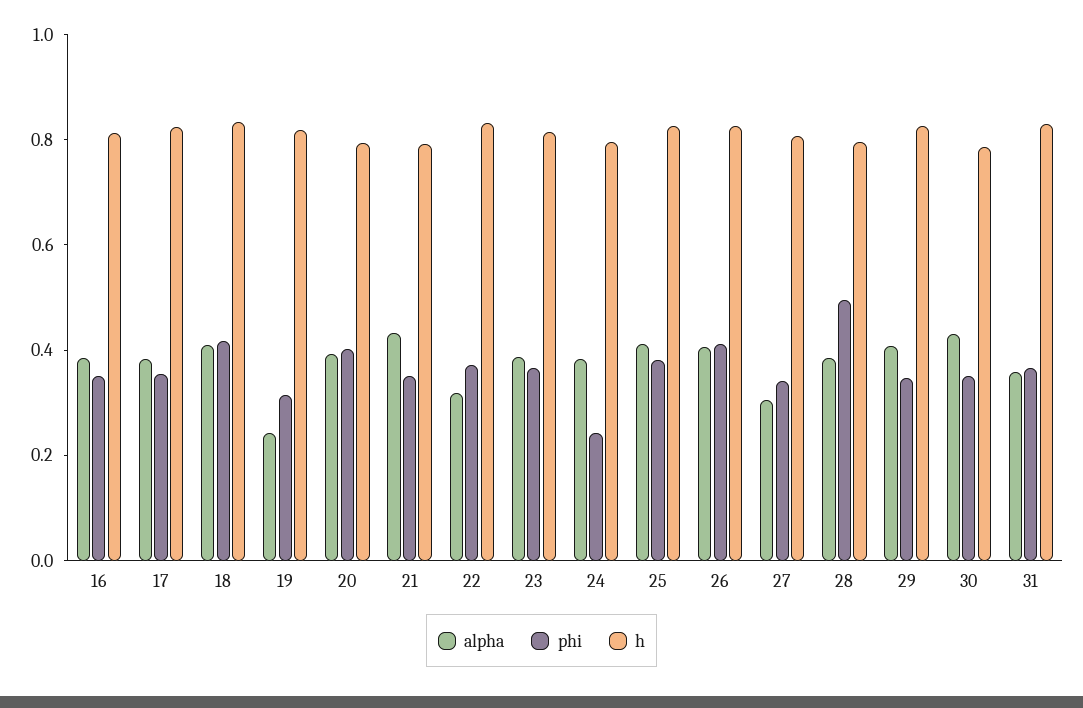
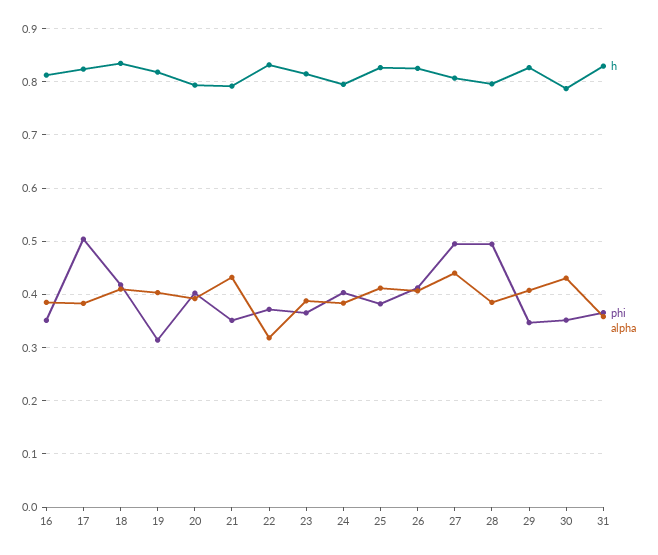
phi, 17: 0.35 -> 0.5
alpha, 19: 0.25 -> 0.4
phi, 24: 0.25 -> 0.4
alpha, 27: 0.3 -> 0.44
phi, 27: 0.35 -> 0.5

